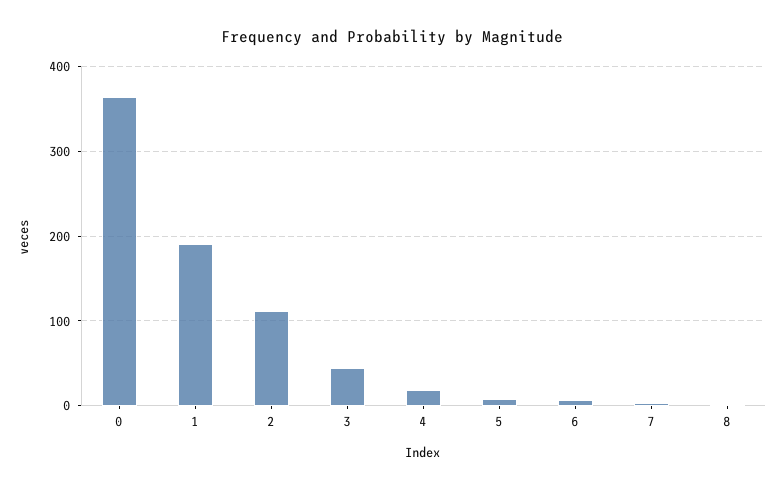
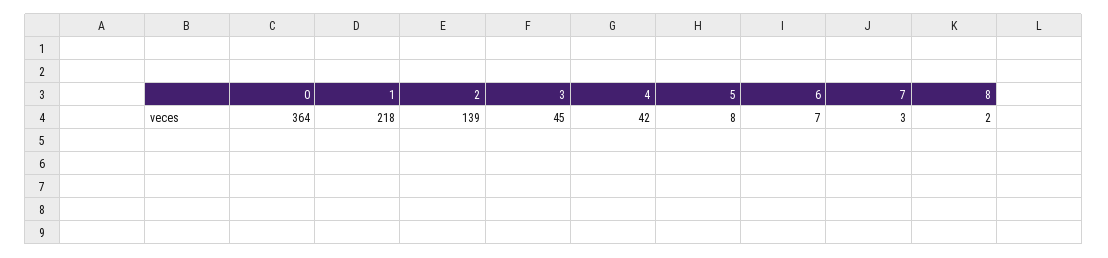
1: 190 -> 218
2: 110 -> 139
4: 20 -> 42

